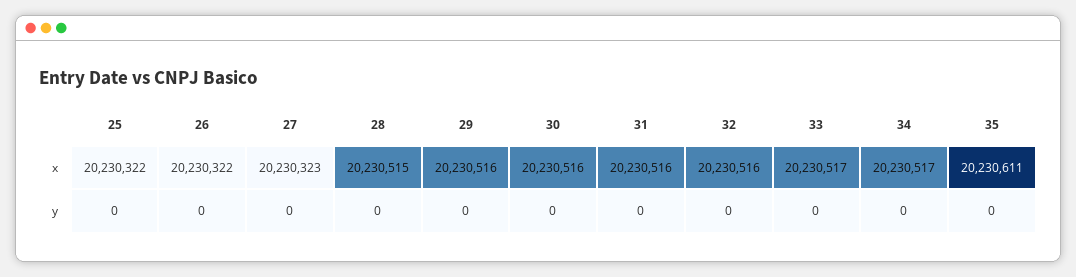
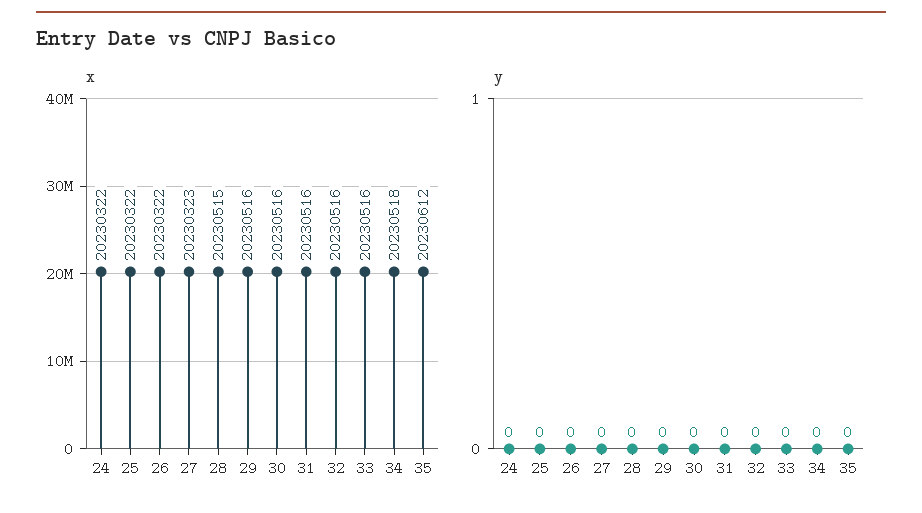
x, 33: 20230517 -> 20230516
x, 34: 20230517 -> 20230518
x, 35: 20230611 -> 20230612
x, 24: none -> 20230322
y, 24: none -> 0

